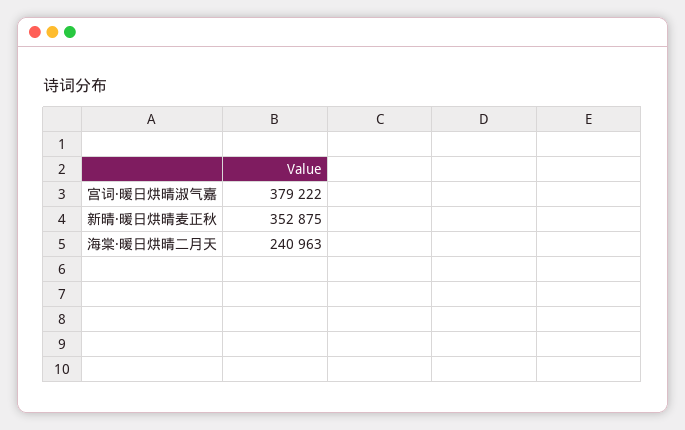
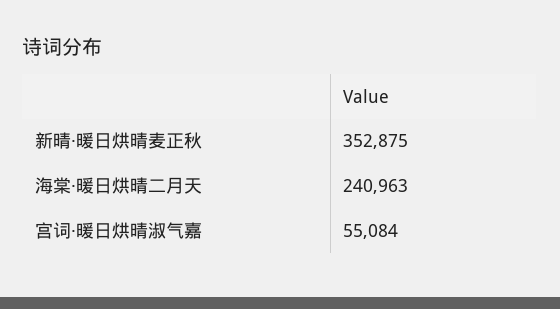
宫词·暖日烘晴淑气嘉: 379222 -> 55084

